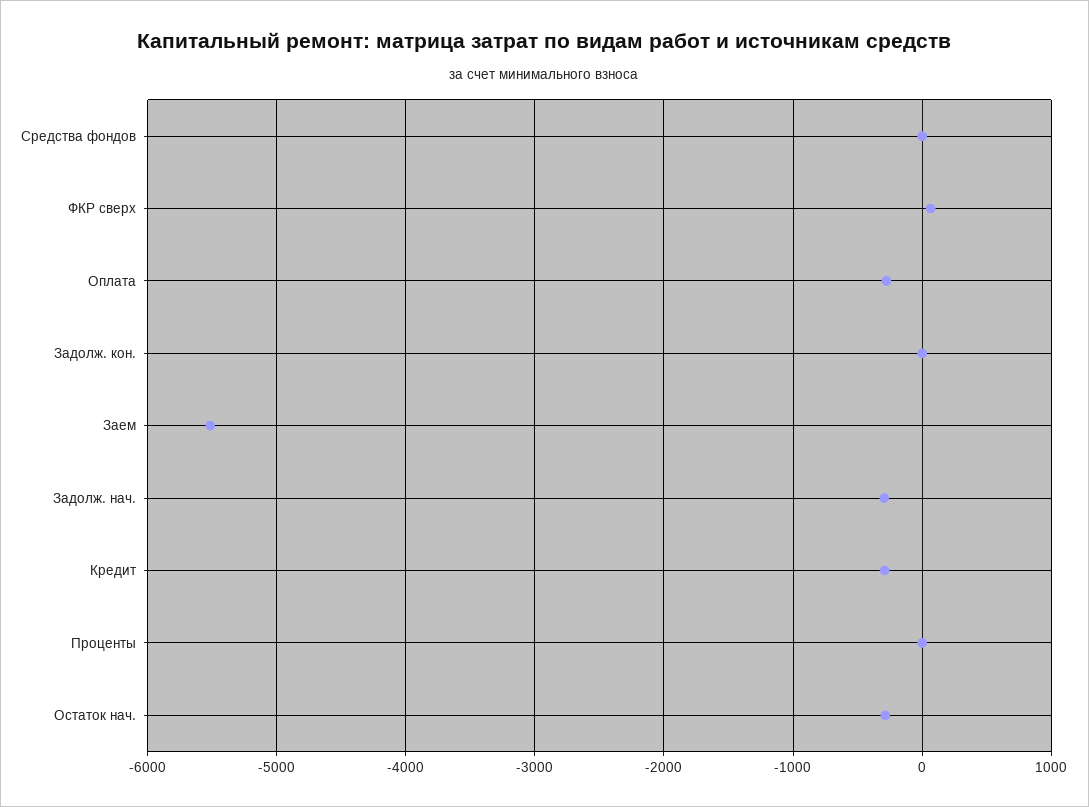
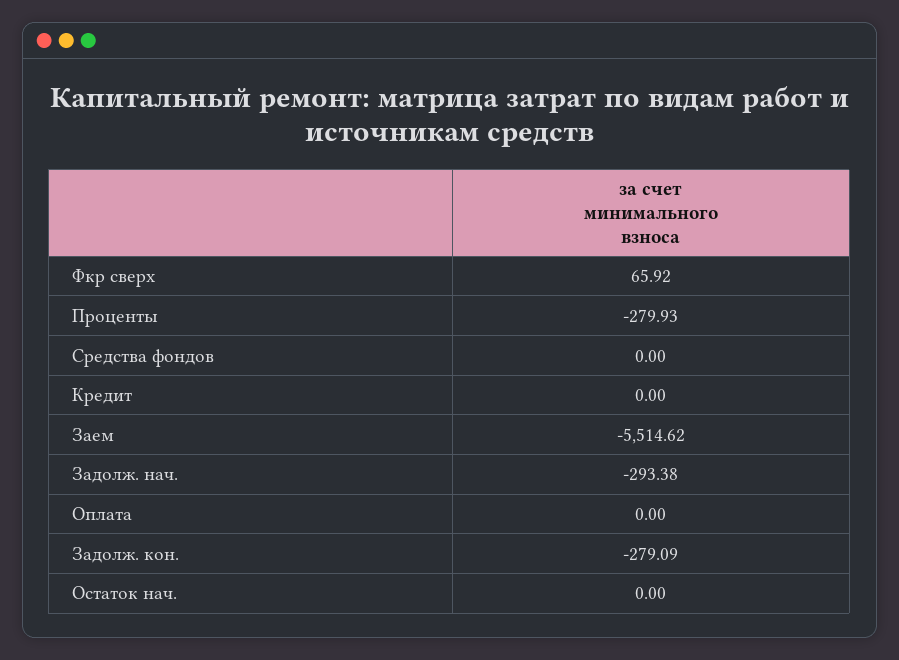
Оплата: -300 -> 0
Задолж. кон.: 0 -> -279.09
Кредит: -300 -> 0
Проценты: 0 -> -279.93
Остаток нач.: -300 -> 0

